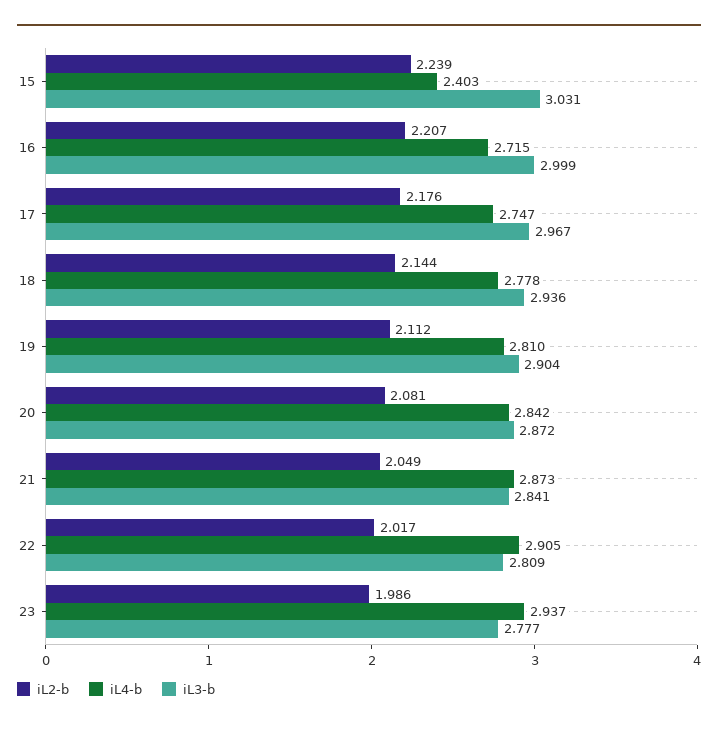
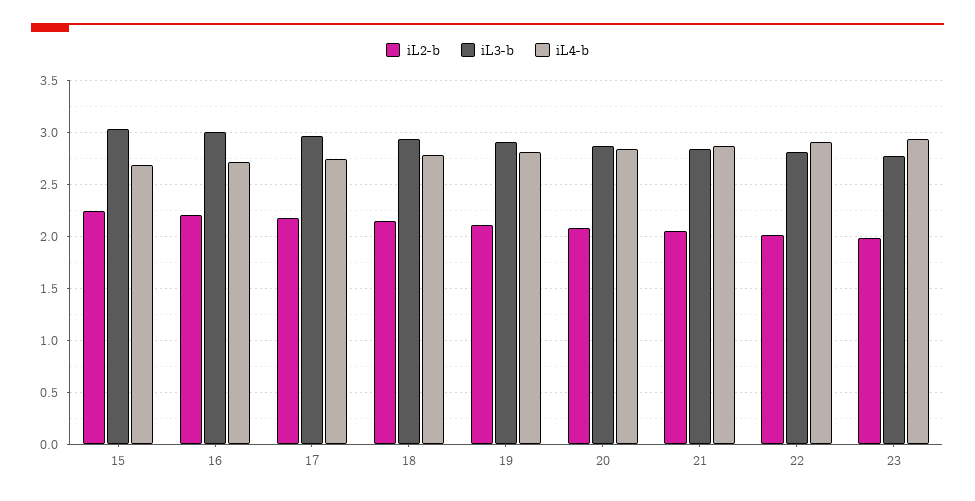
iL4-b, 15: 2.403 -> 2.7

